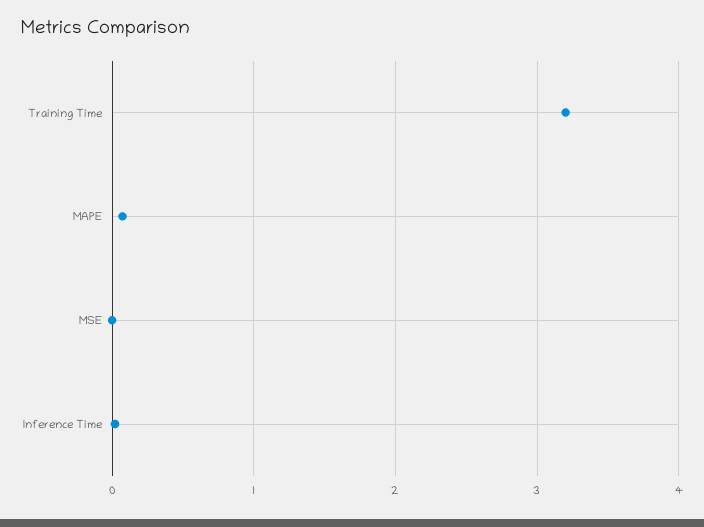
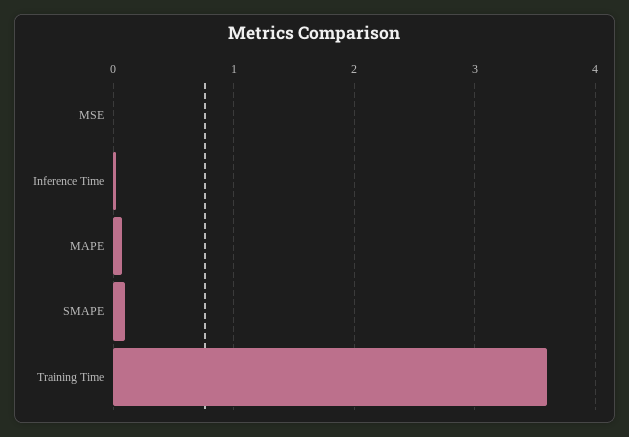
Training Time: 3.2 -> 3.6
SMAPE: none -> 0.1

